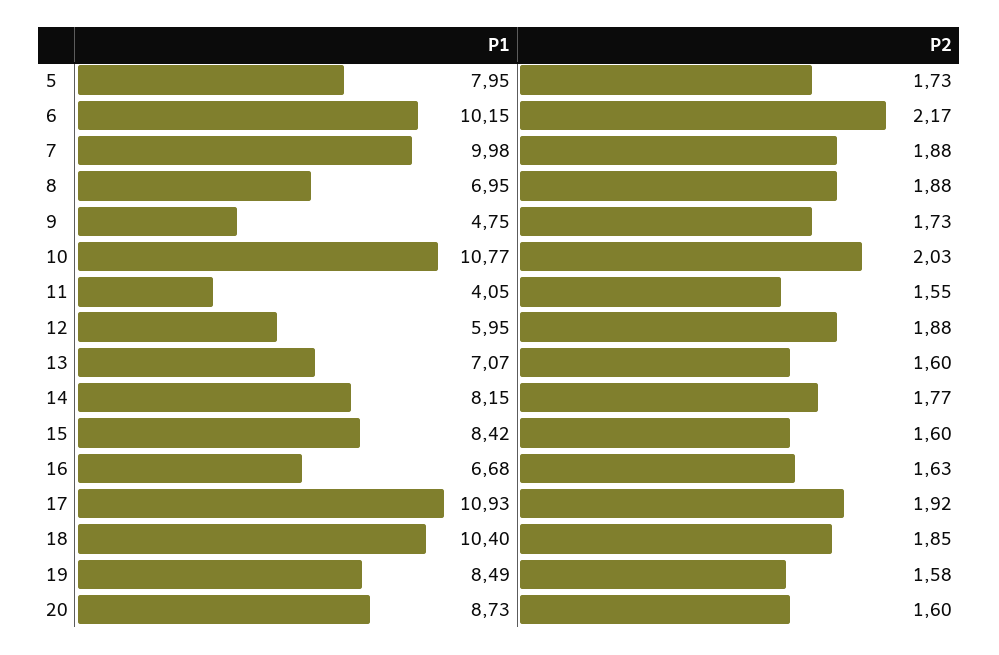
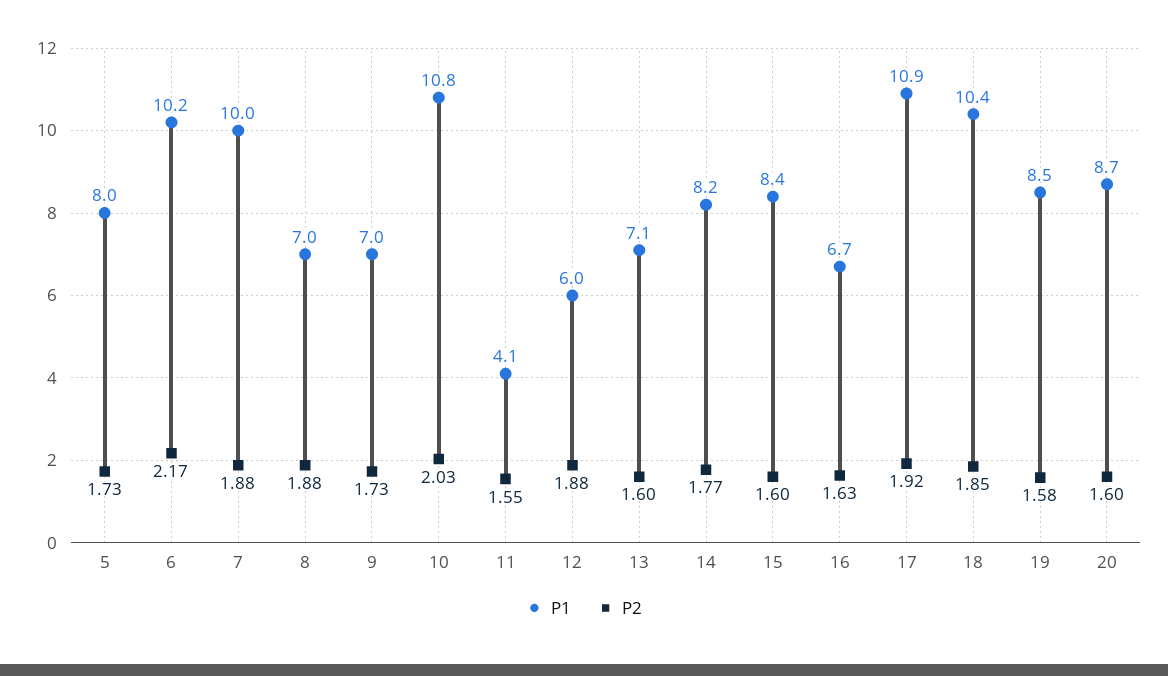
P1, 9: 4.75 -> 7

